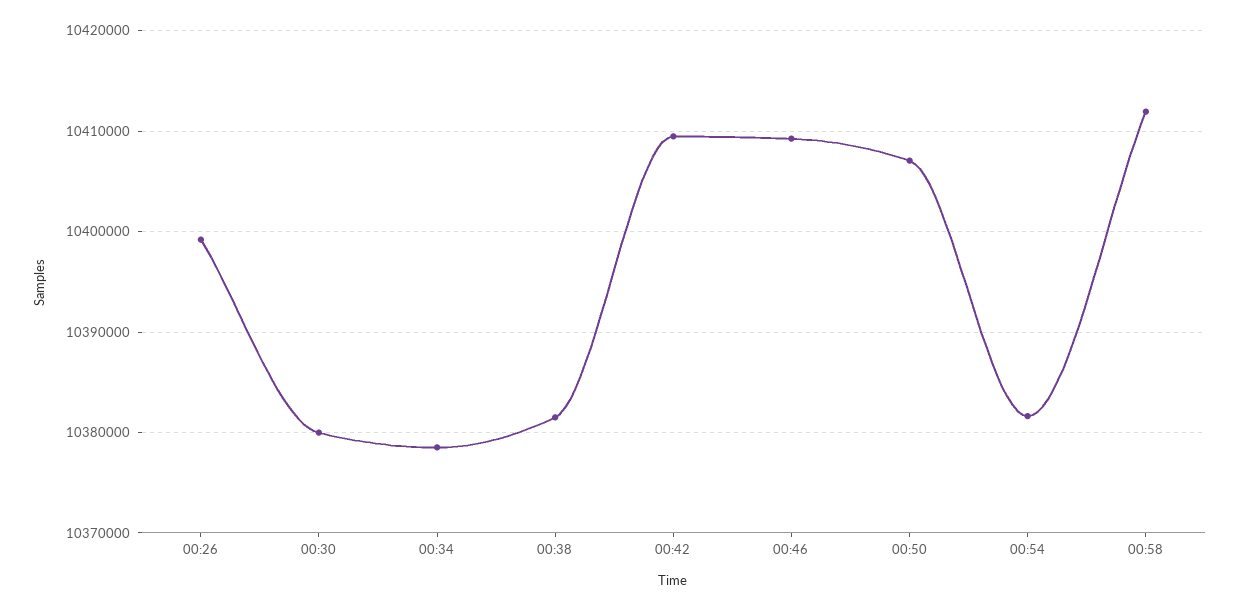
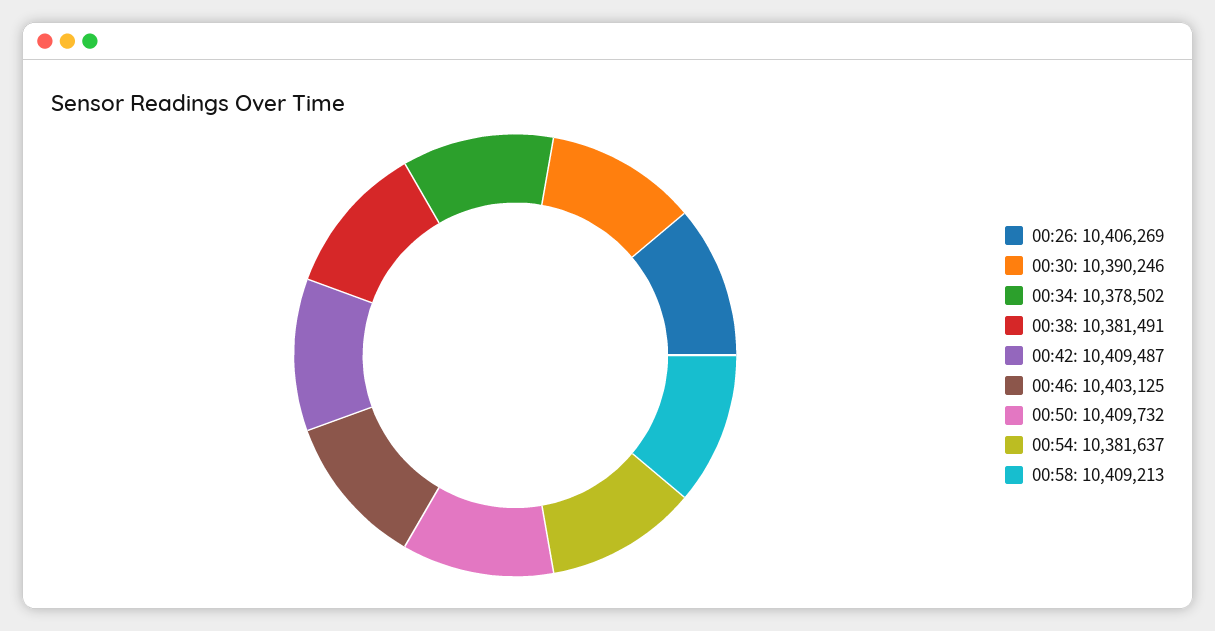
00:26: 10399000 -> 10406269
00:30: 10380000 -> 10390246
00:46: 10409000 -> 10403125
00:50: 10407000 -> 10409732
00:58: 10412000 -> 10409213

